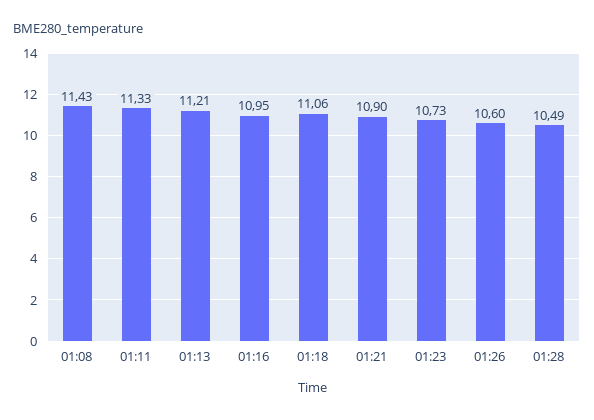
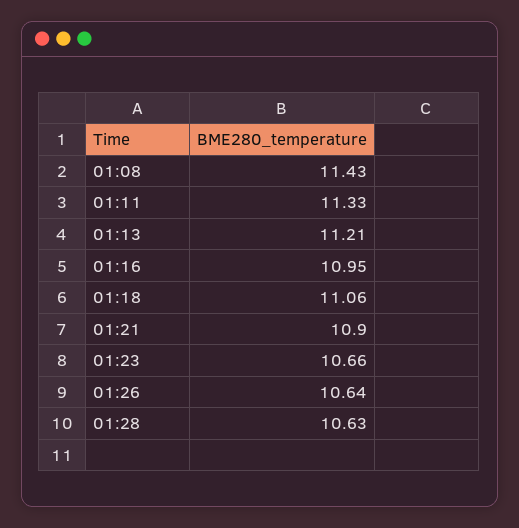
01:23: 10.73 -> 10.66
01:26: 10.6 -> 10.64
01:28: 10.49 -> 10.63

